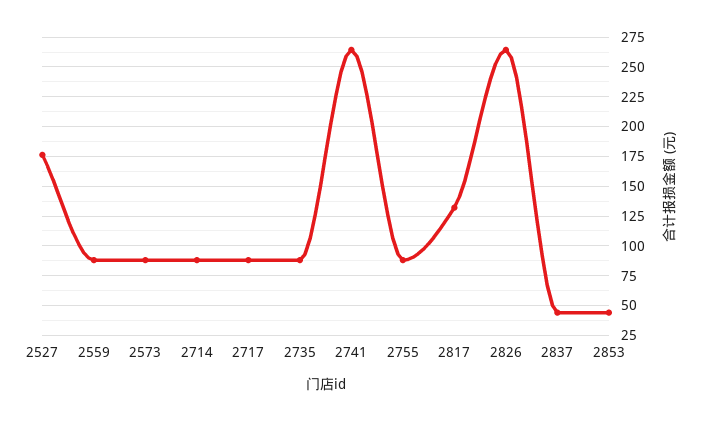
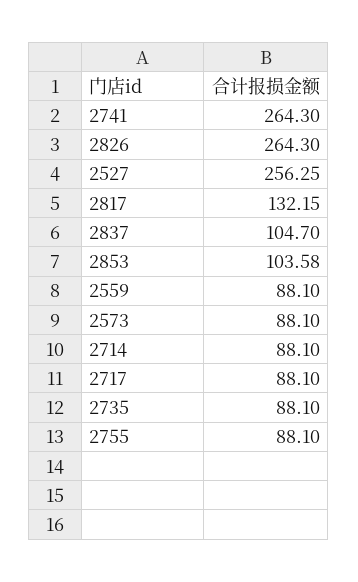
2527: 175 -> 256.25
2837: 50 -> 104.7
2853: 50 -> 103.58

